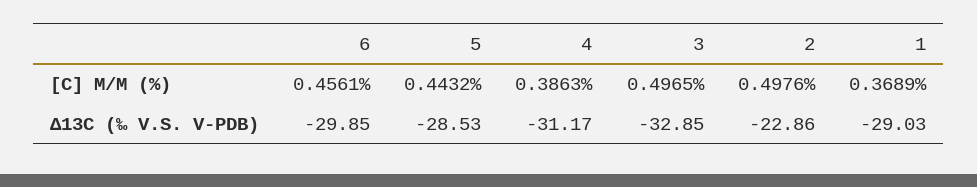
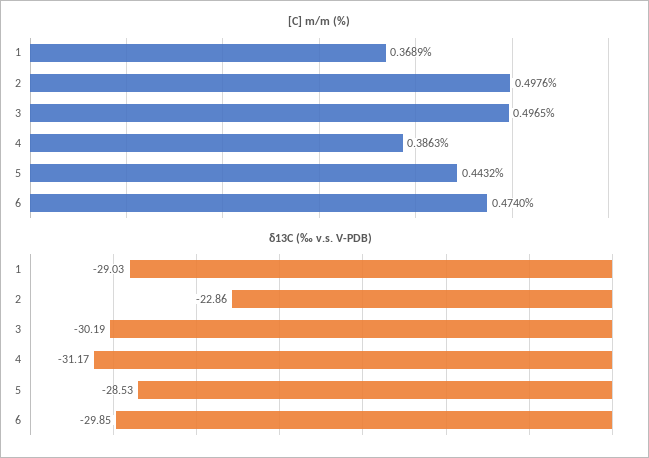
[C] M/M (%), 6: 0.4561 -> 0.474
Δ13C (‰ V.S. V-PDB), 3: -32.85 -> -30.19

